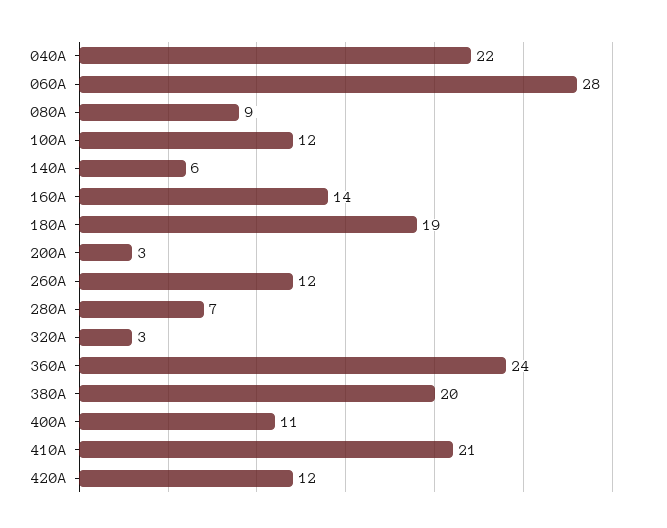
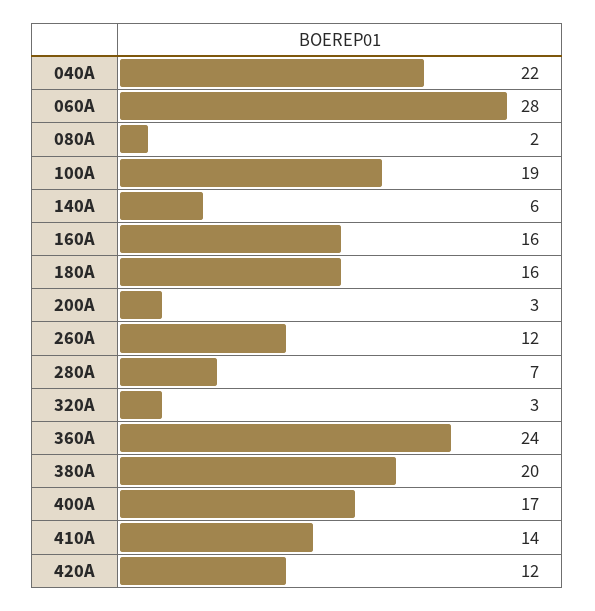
080A: 9 -> 2
100A: 12 -> 19
160A: 14 -> 16
180A: 19 -> 16
400A: 11 -> 17
410A: 21 -> 14

